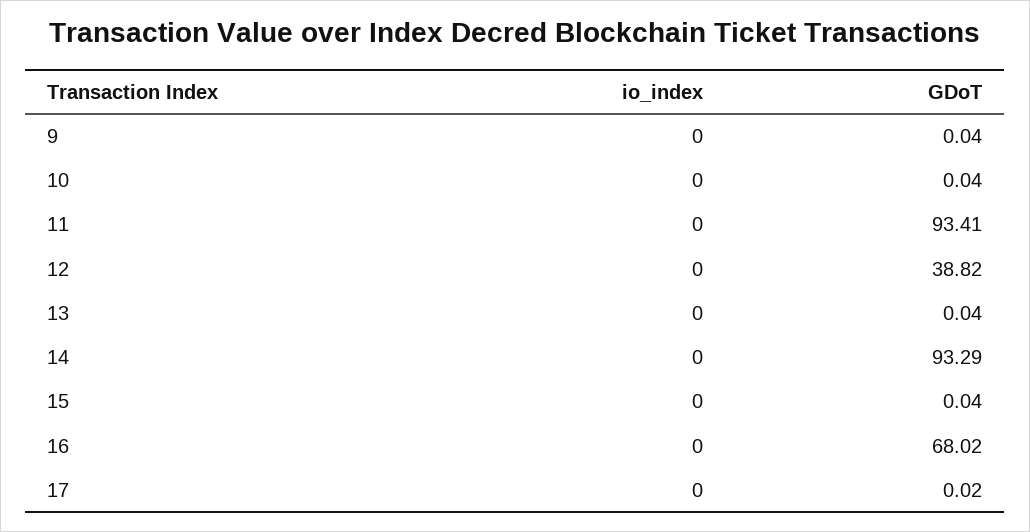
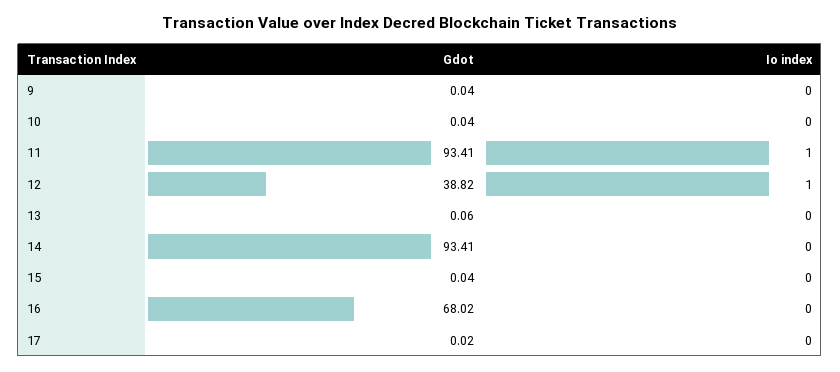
io_index, 11: 0 -> 1
io_index, 12: 0 -> 1
GDoT, 13: 0.04 -> 0.06
GDoT, 14: 93.29 -> 93.41

